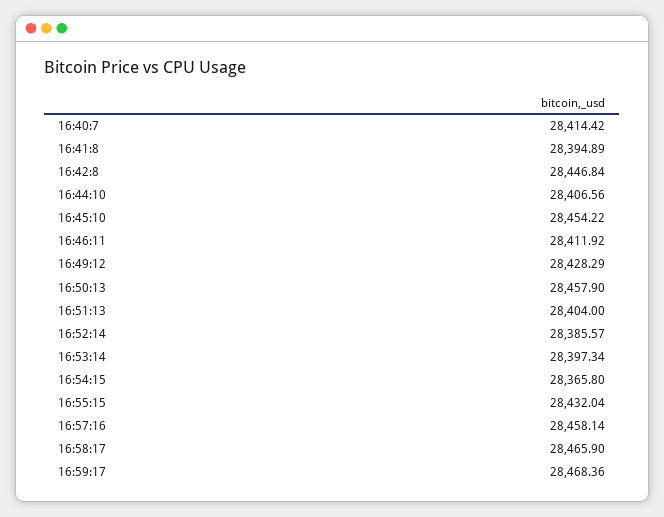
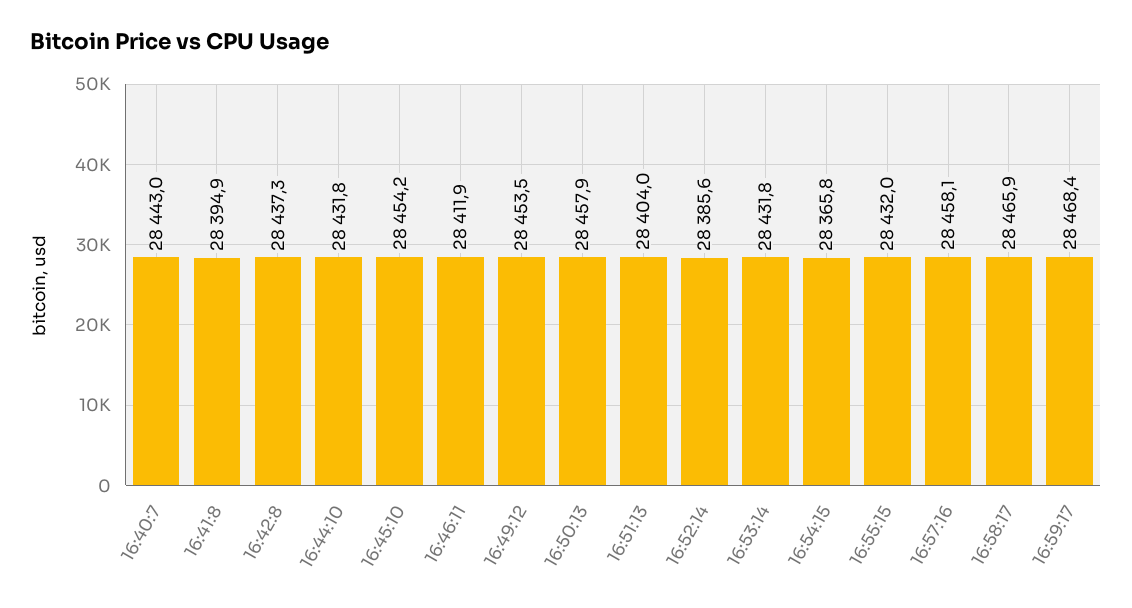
16:40:7: 28414.42 -> 28443
16:42:8: 28446.84 -> 28437.3
16:44:10: 28406.56 -> 28431.8
16:49:12: 28428.29 -> 28453.5
16:53:14: 28397.34 -> 28431.8

